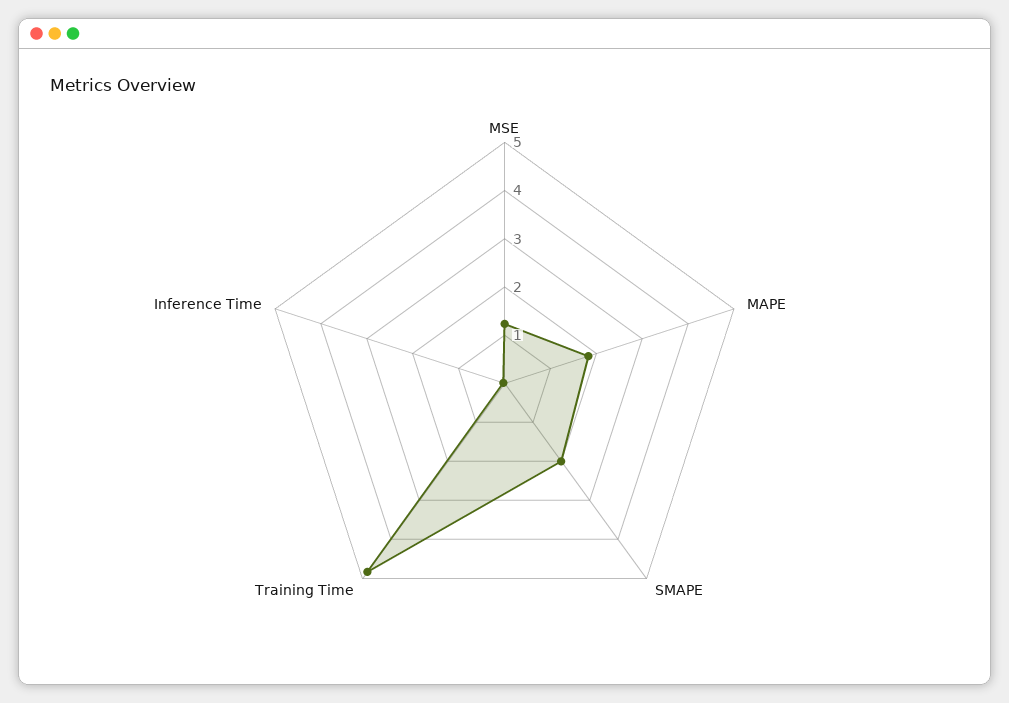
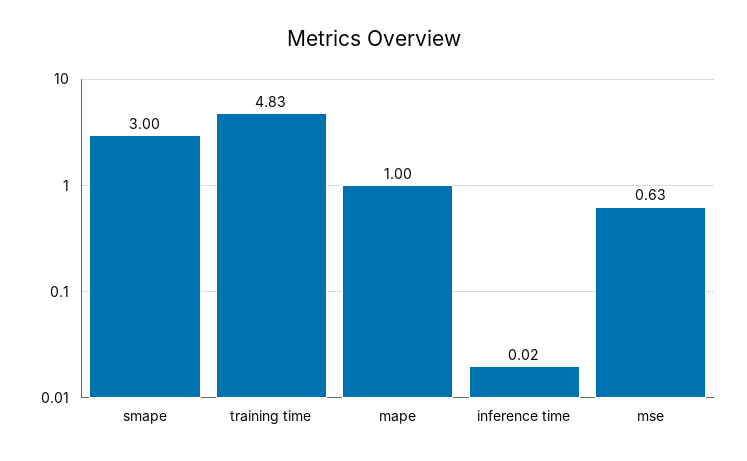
MSE: 1.2 -> 0.63
MAPE: 1.8 -> 1
SMAPE: 2 -> 3

